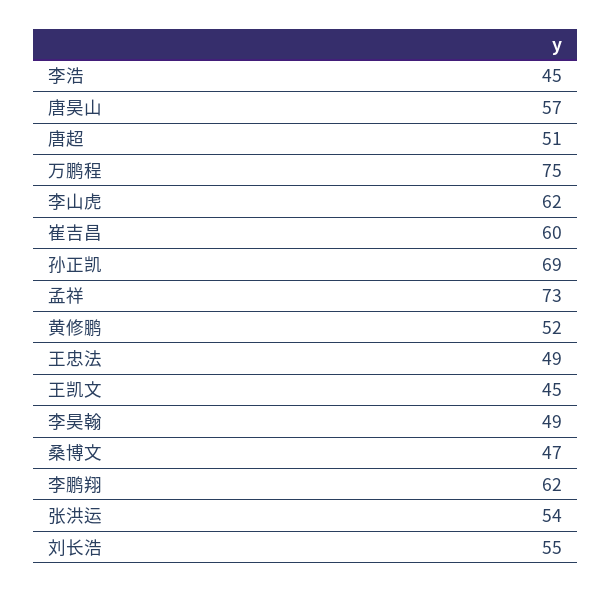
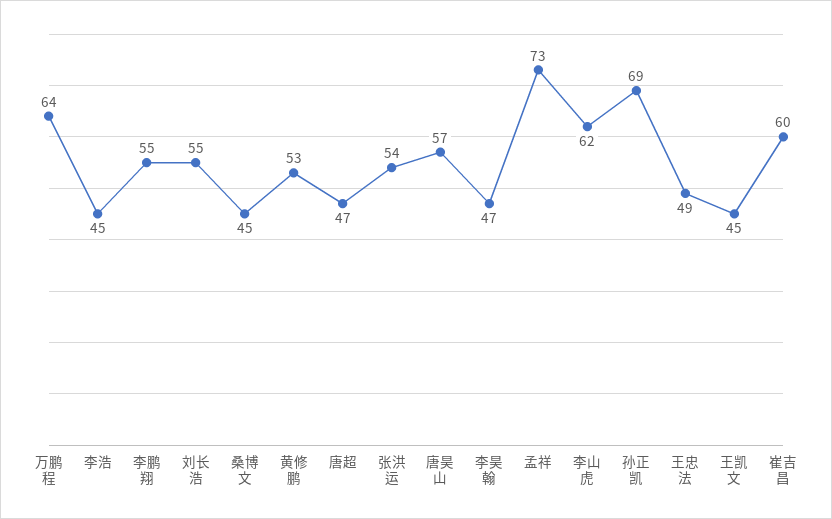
唐超: 51 -> 47
万鹏程: 75 -> 64
黄修鹏: 52 -> 53
李昊翰: 49 -> 47
桑博文: 47 -> 45
李鹏翔: 62 -> 55

